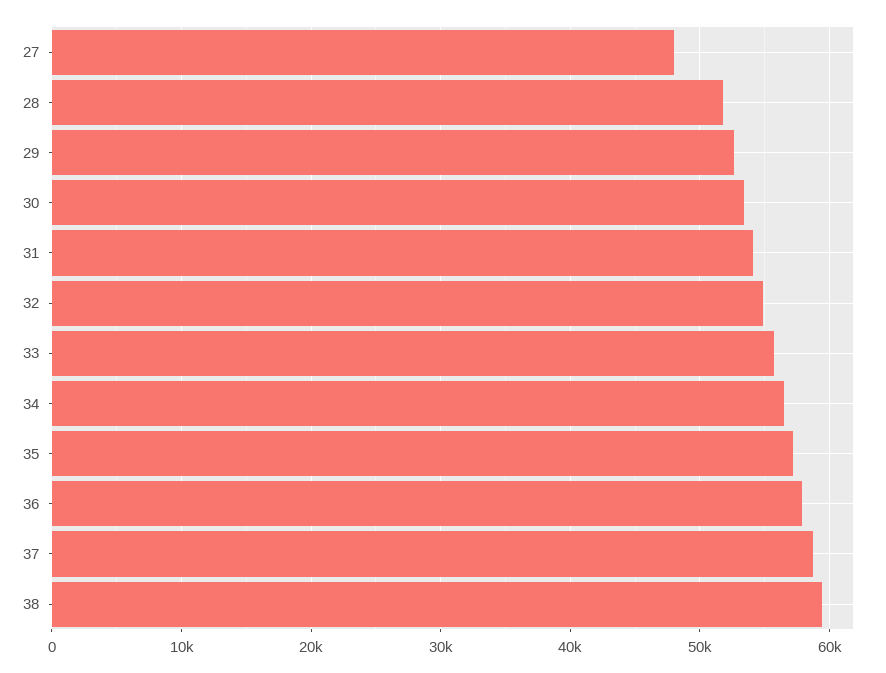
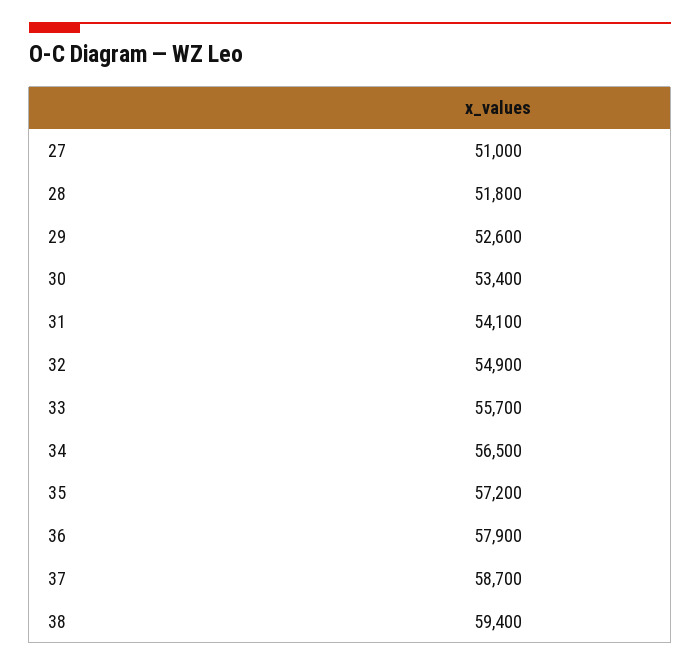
27: 48000 -> 51000

